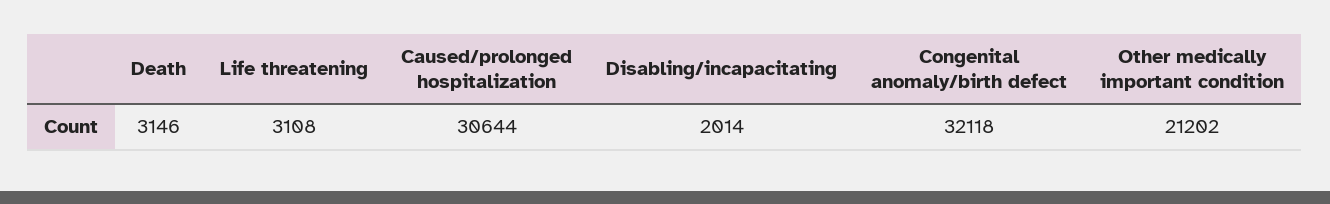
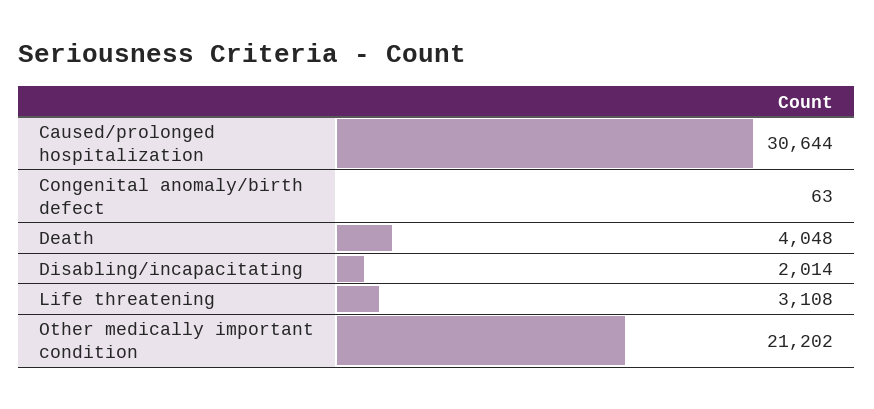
Death: 3146 -> 4048
Congenital anomaly/birth defect: 32118 -> 63

